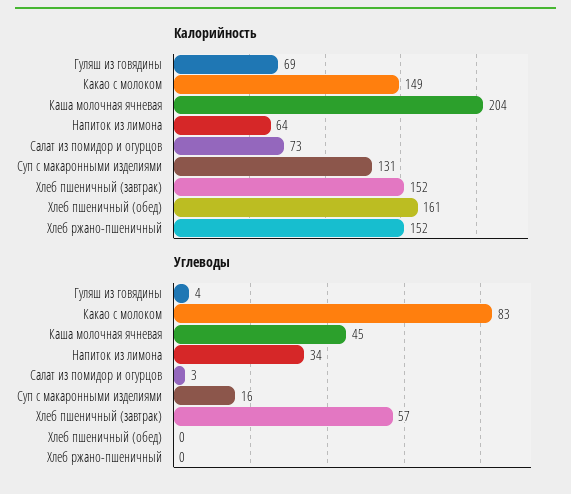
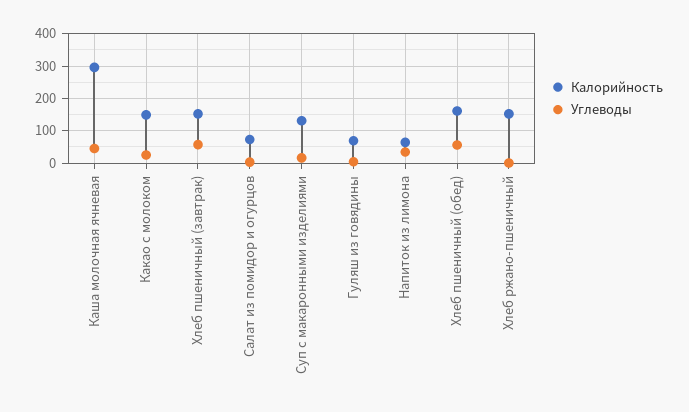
Калорийность, Каша молочная ячневая: 204 -> 300
Углеводы, Какао с молоком: 83 -> 20
Углеводы, Хлеб пшеничный (обед): 0 -> 60

